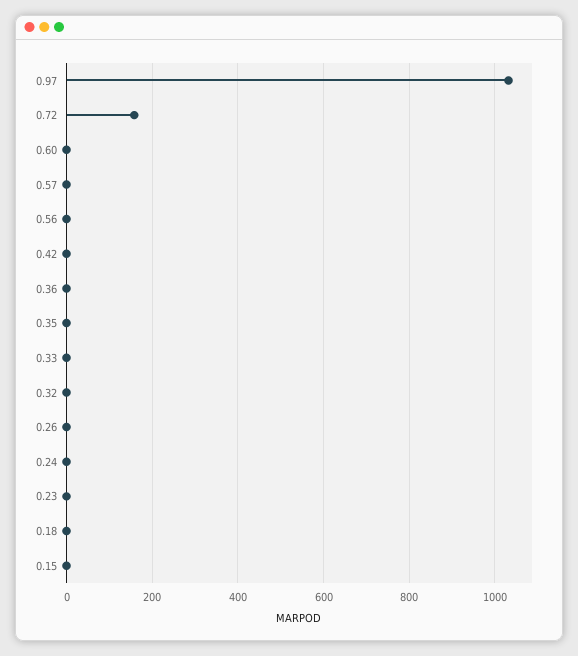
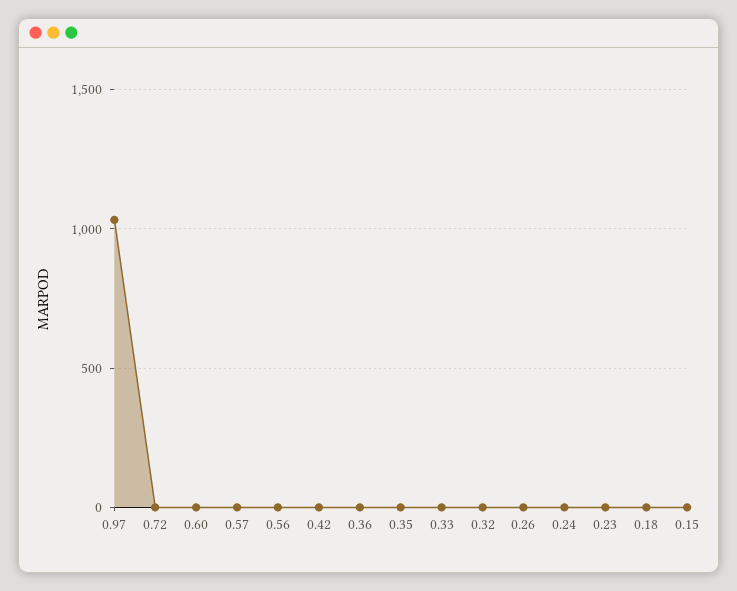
0.72: 160 -> 0

